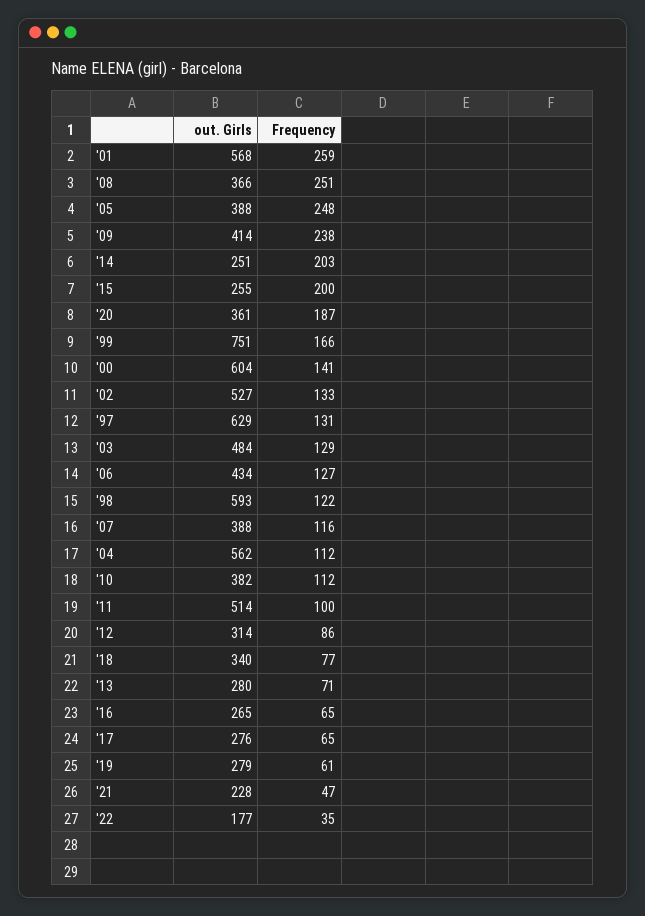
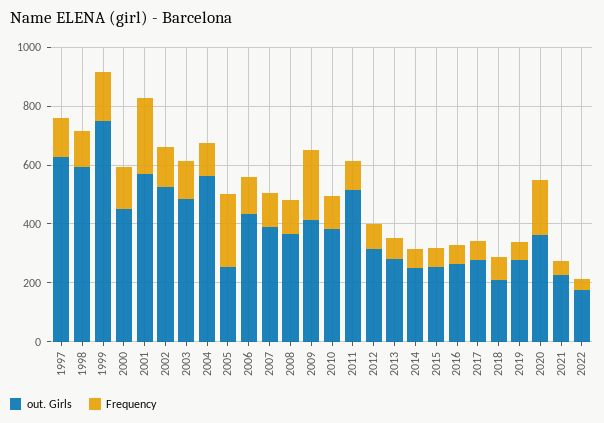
Frequency, '08: 251 -> 100
out. Girls, '05: 388 -> 250
Frequency, '14: 203 -> 50
Frequency, '15: 200 -> 50
out. Girls, '00: 604 -> 450
out. Girls, '18: 340 -> 200

